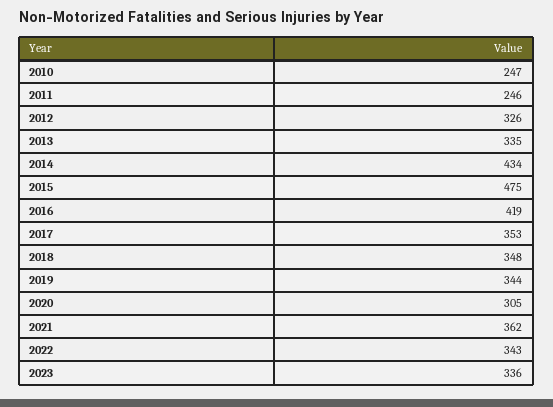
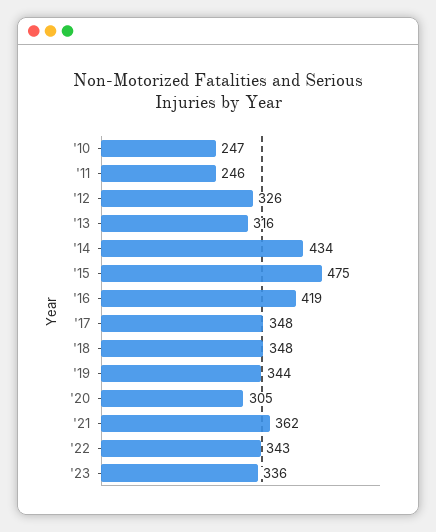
2013: 335 -> 316
2017: 353 -> 348

